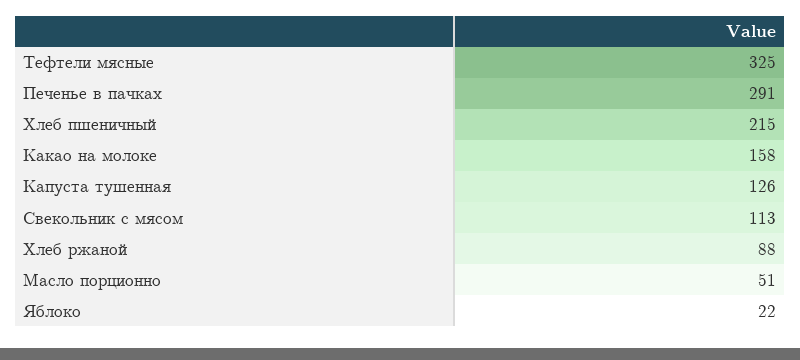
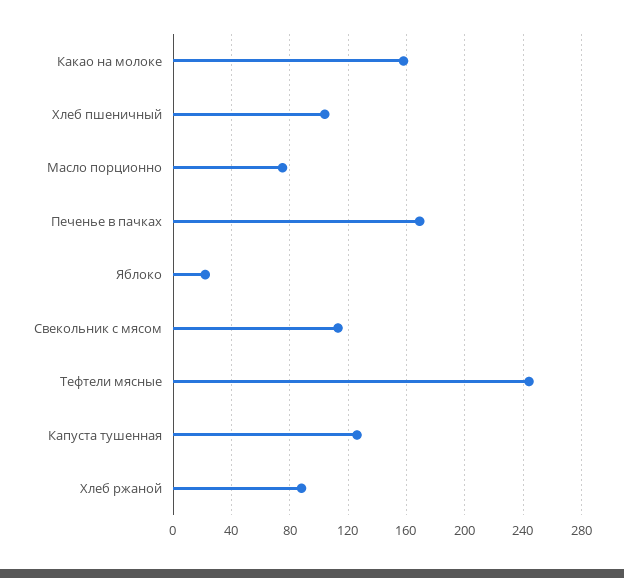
Тефтели мясные: 325 -> 245
Печенье в пачках: 291 -> 170
Хлеб пшеничный: 215 -> 105
Масло порционно: 51 -> 75

